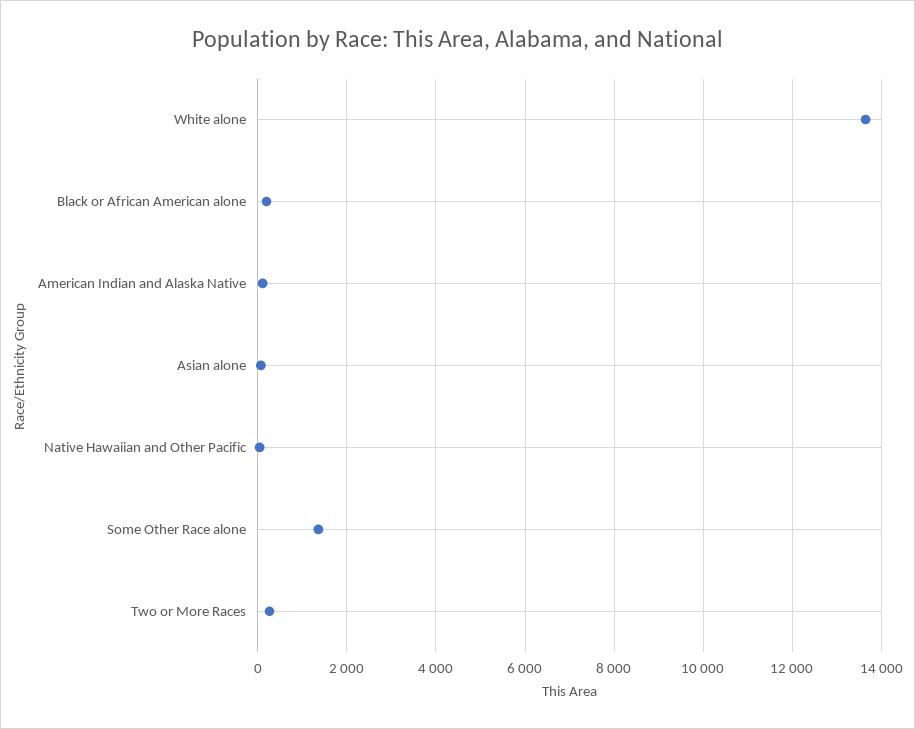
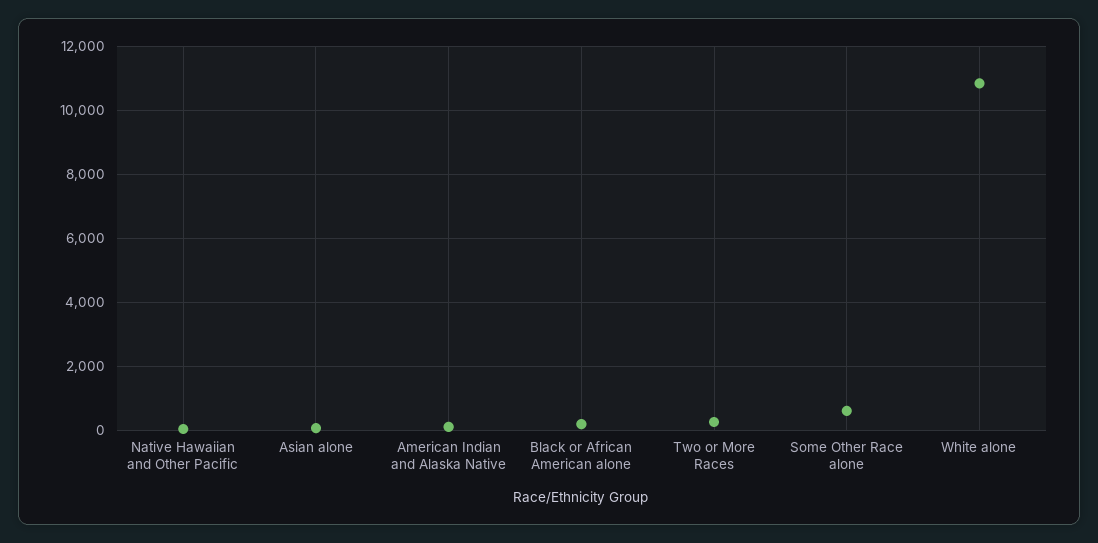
White alone: 13600 -> 10800
Some Other Race alone: 1400 -> 600

